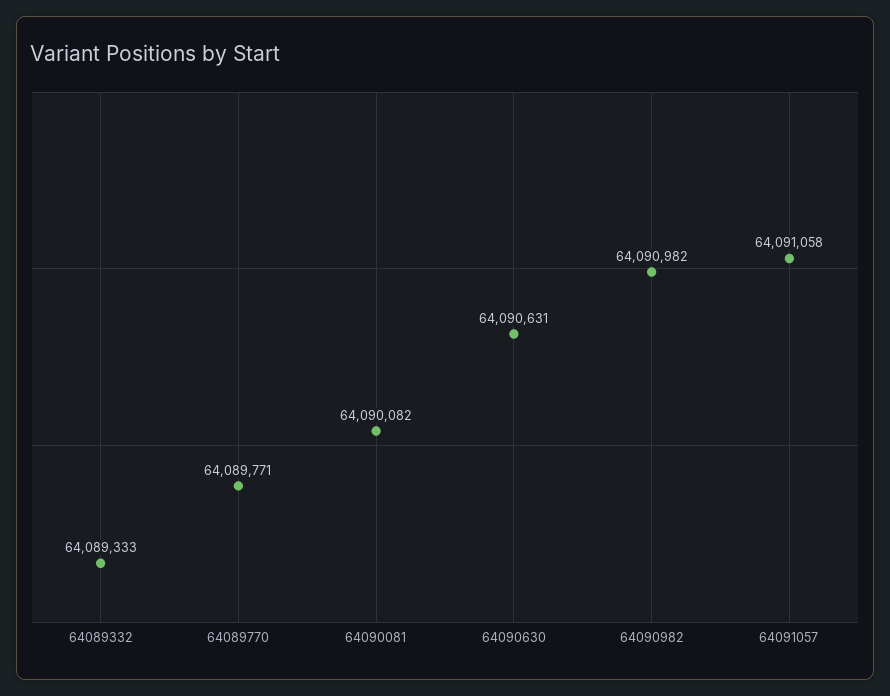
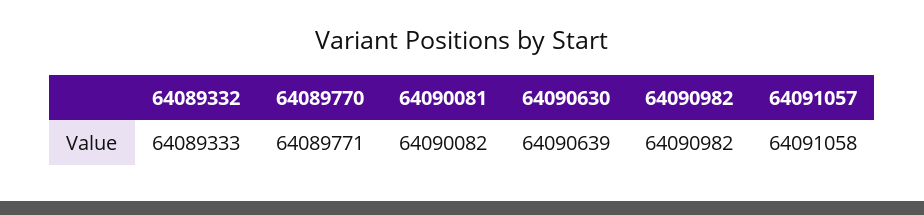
64090630: 64090631 -> 64090639

